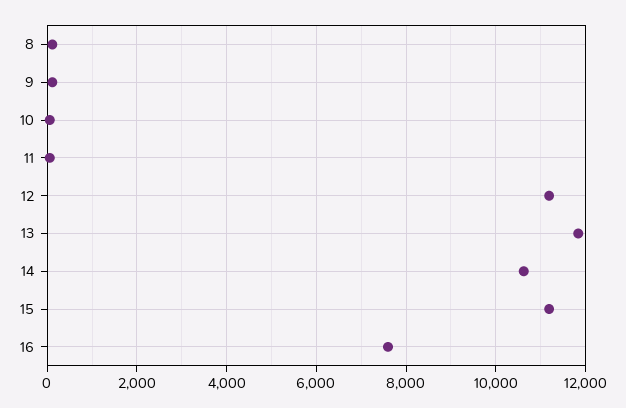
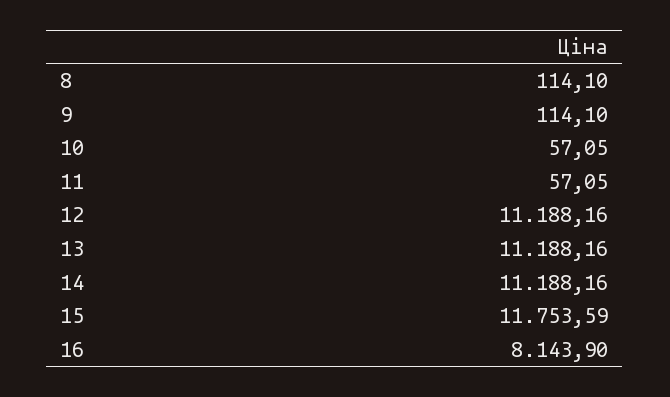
13: 11800 -> 11188.16
14: 10600 -> 11188.16
15: 11200 -> 11753.59
16: 7600 -> 8143.9

